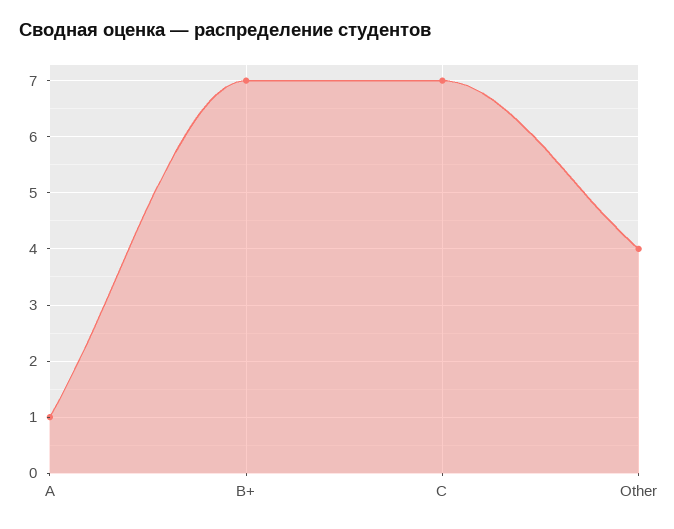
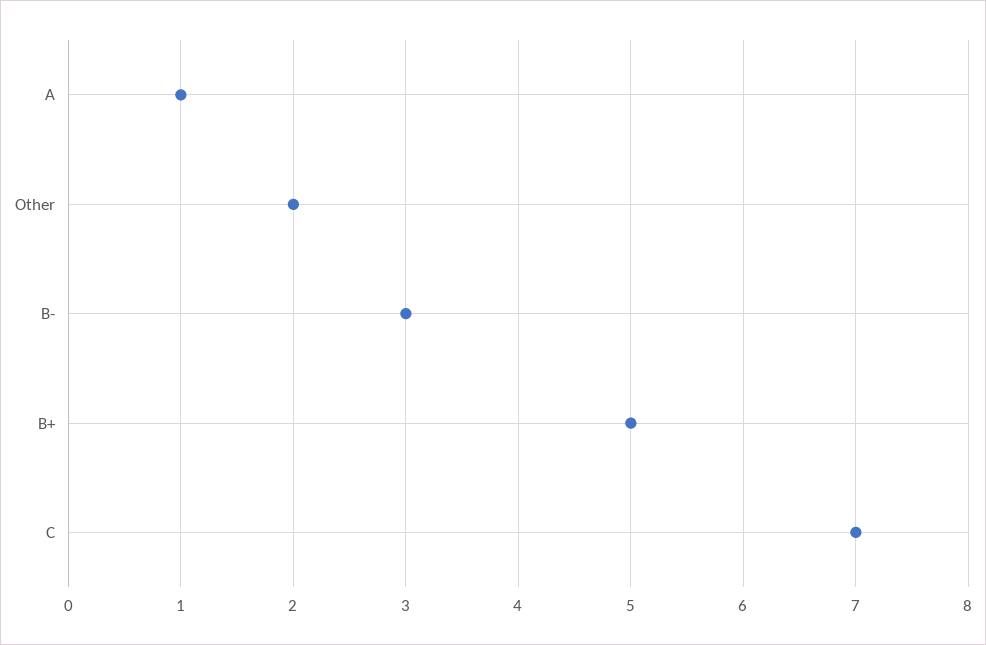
B+: 7 -> 5
Other: 4 -> 2
B-: none -> 3

